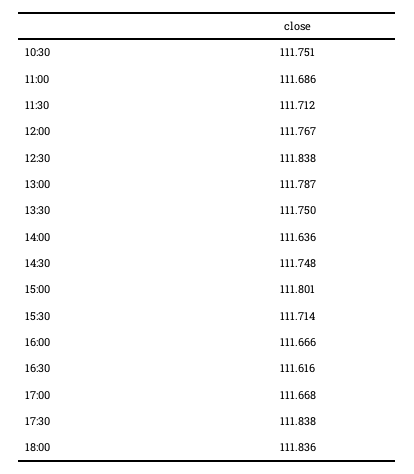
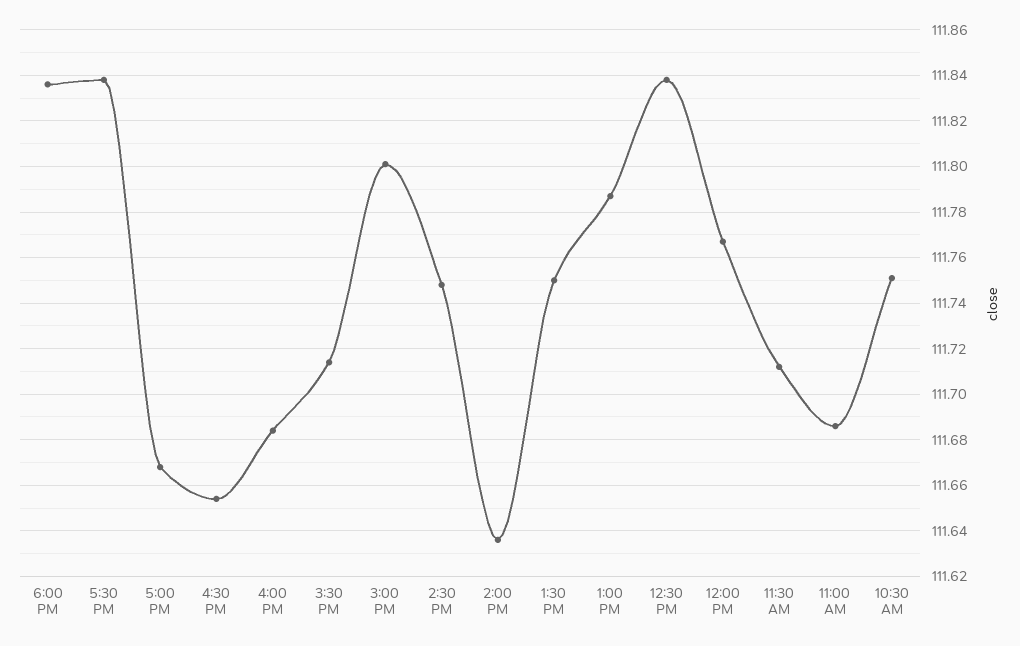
16:00: 111.666 -> 111.685
16:30: 111.616 -> 111.655

